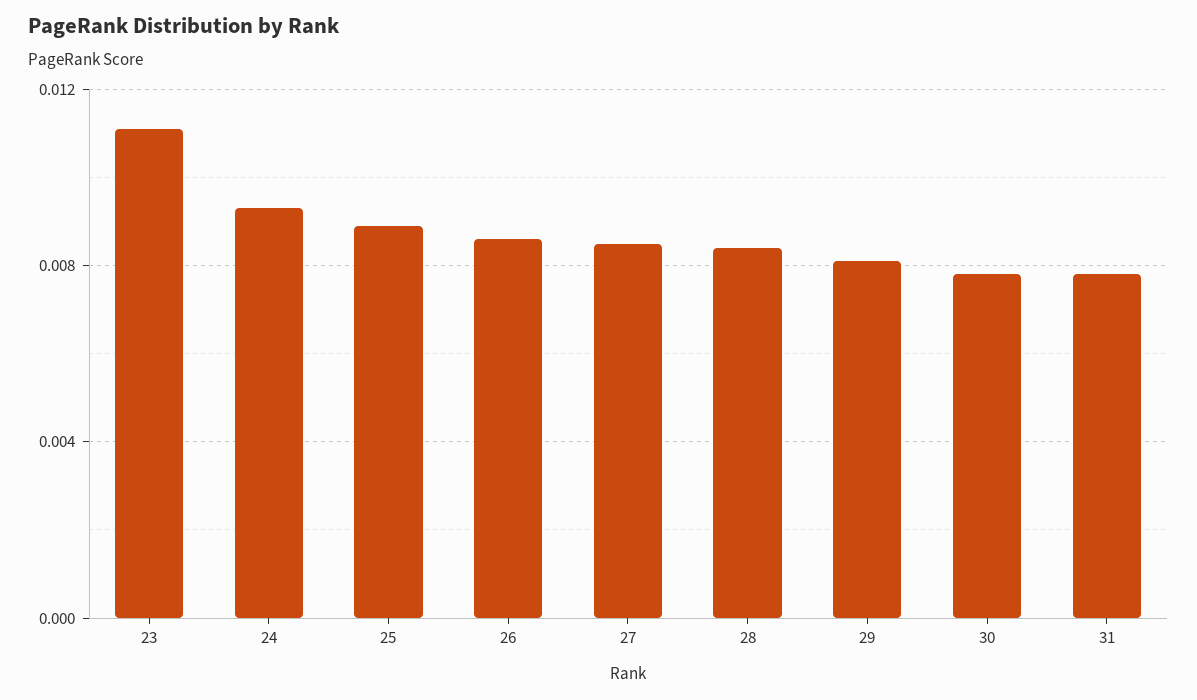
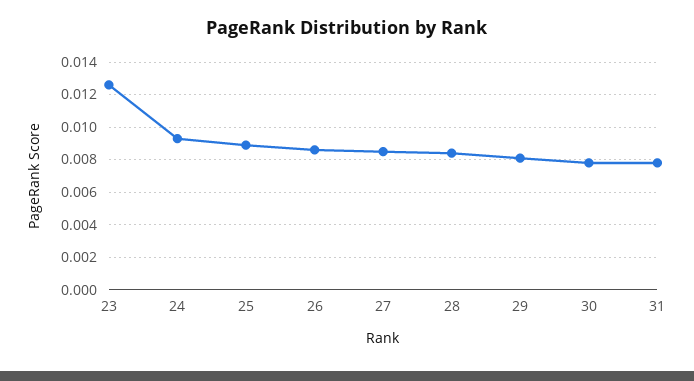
23: 0.011 -> 0.0125

